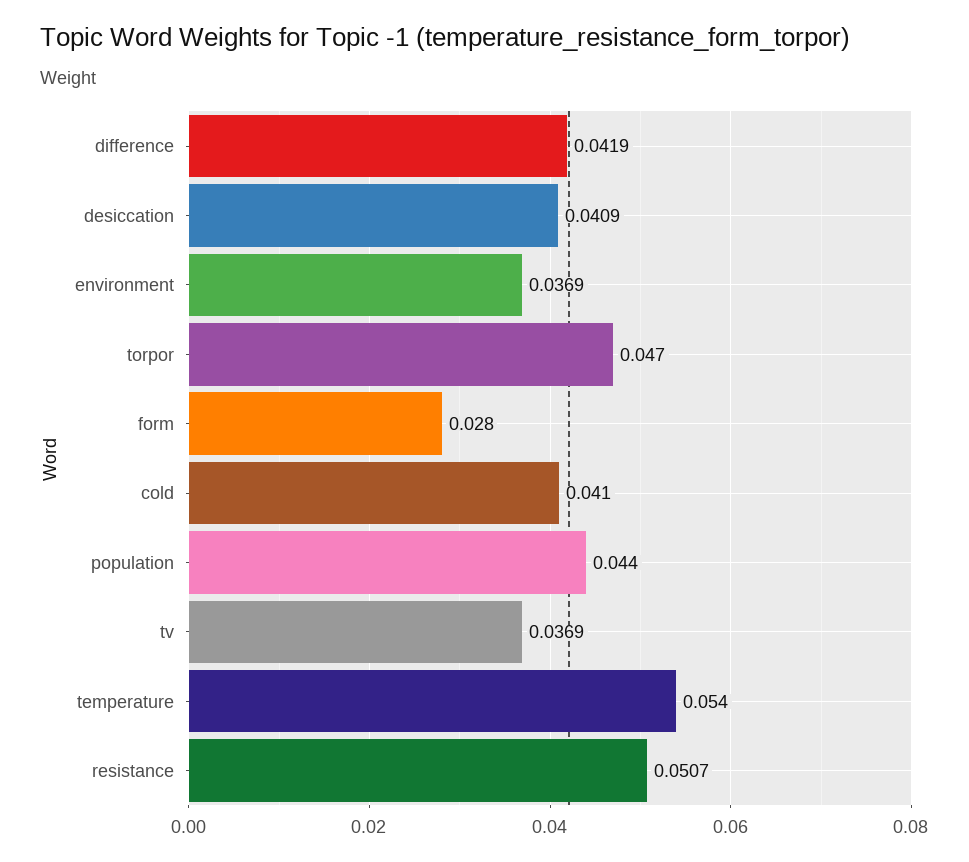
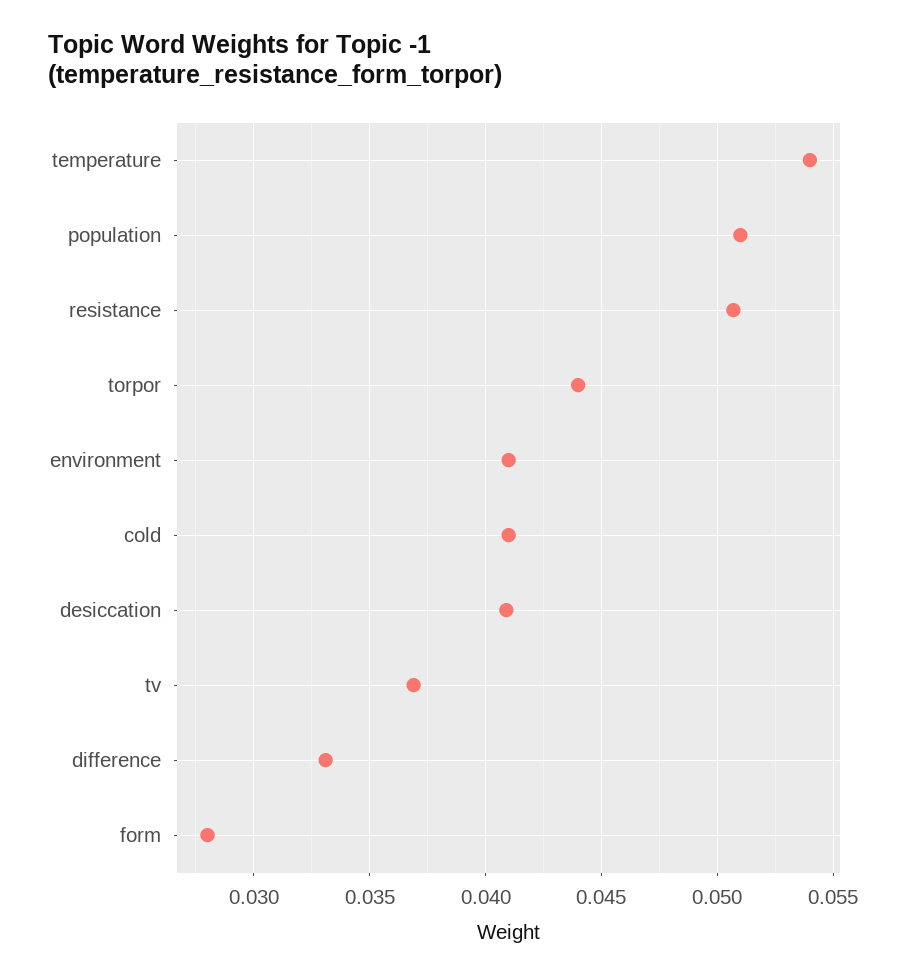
difference: 0.0419 -> 0.033
environment: 0.0369 -> 0.041
torpor: 0.047 -> 0.044
population: 0.044 -> 0.051

